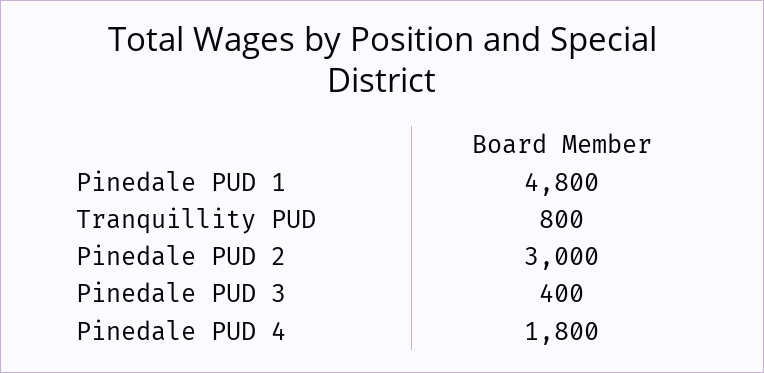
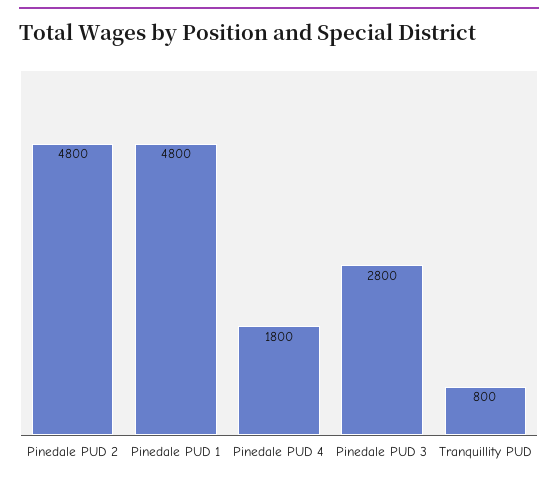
Pinedale PUD 2: 3000 -> 4800
Pinedale PUD 3: 400 -> 2800

